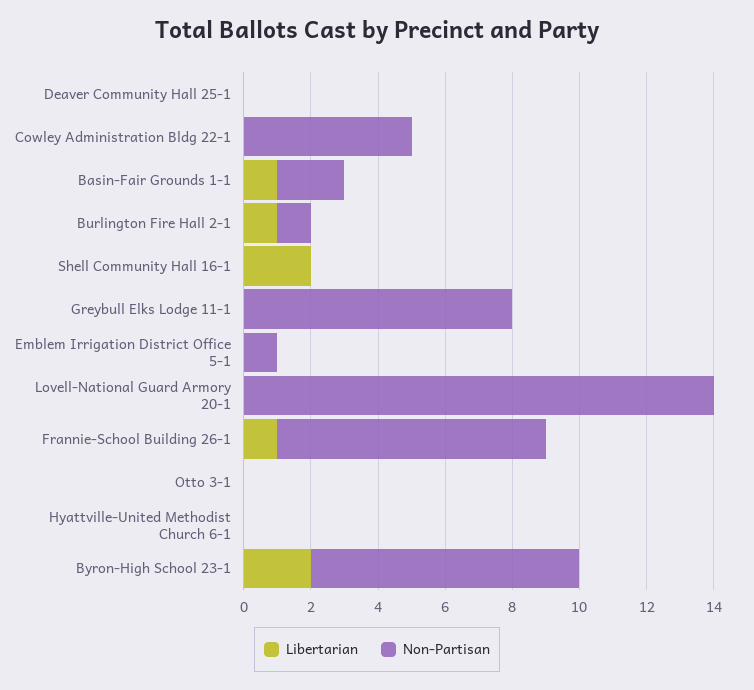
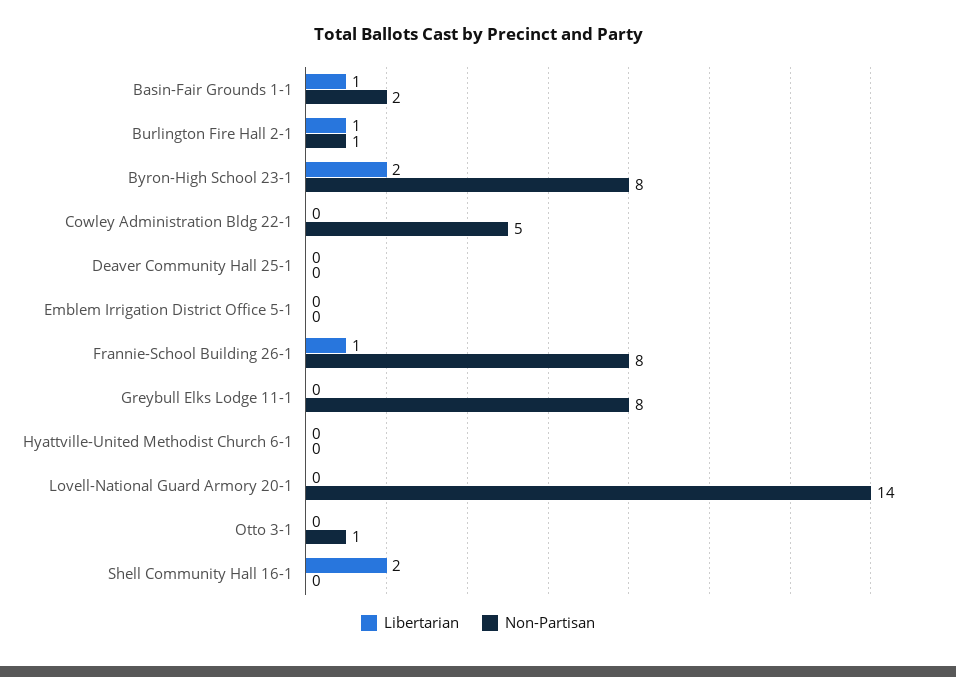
Non-Partisan, Emblem Irrigation District Office 5-1: 1 -> 0
Non-Partisan, Otto 3-1: 0 -> 1

